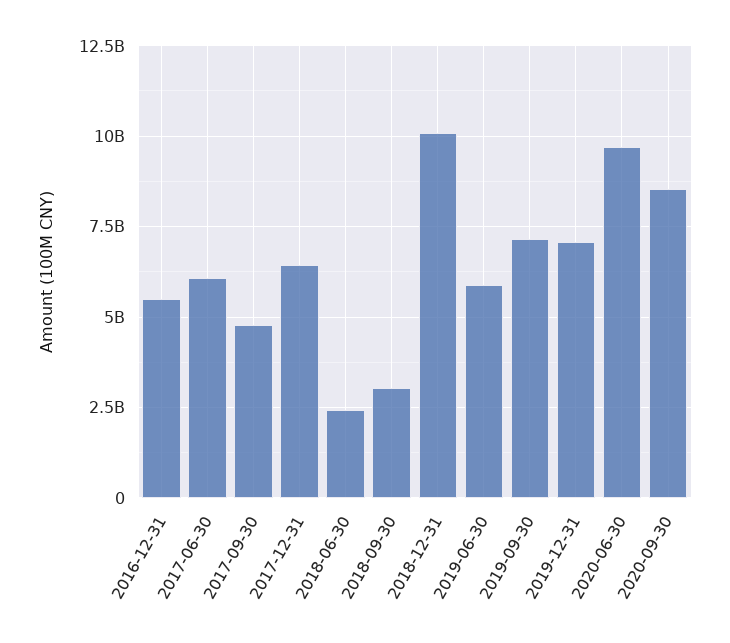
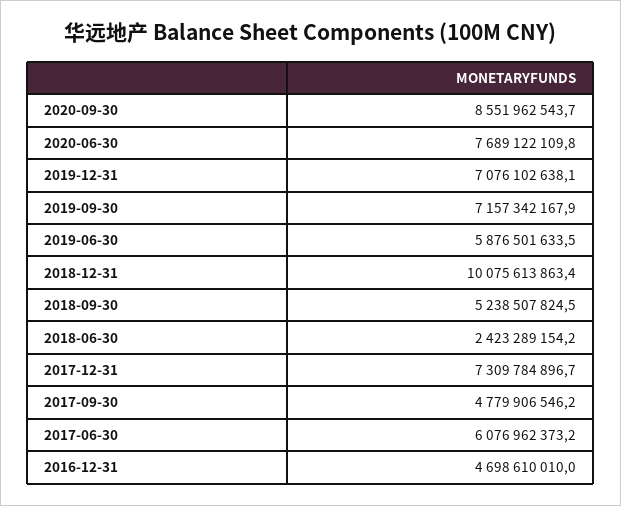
2016-12-31: 5500000000 -> 4698610010
2017-12-31: 6500000000 -> 7309784896.7
2018-09-30: 3000000000 -> 5238507824.5
2020-06-30: 9750000000 -> 7689122109.8

